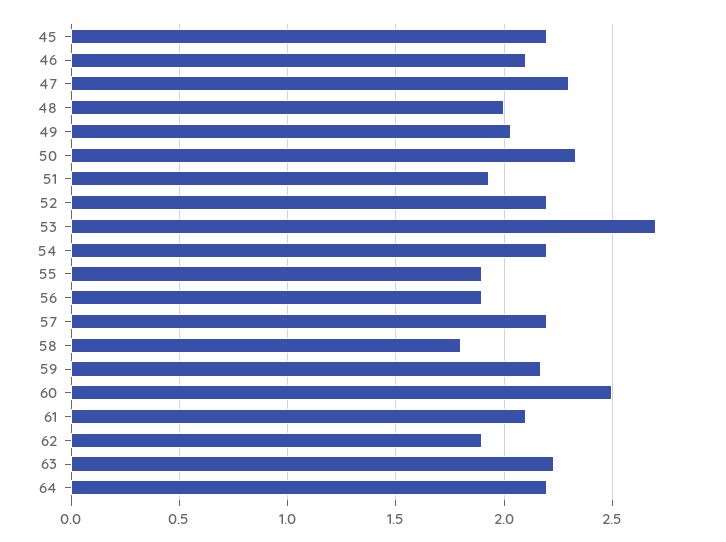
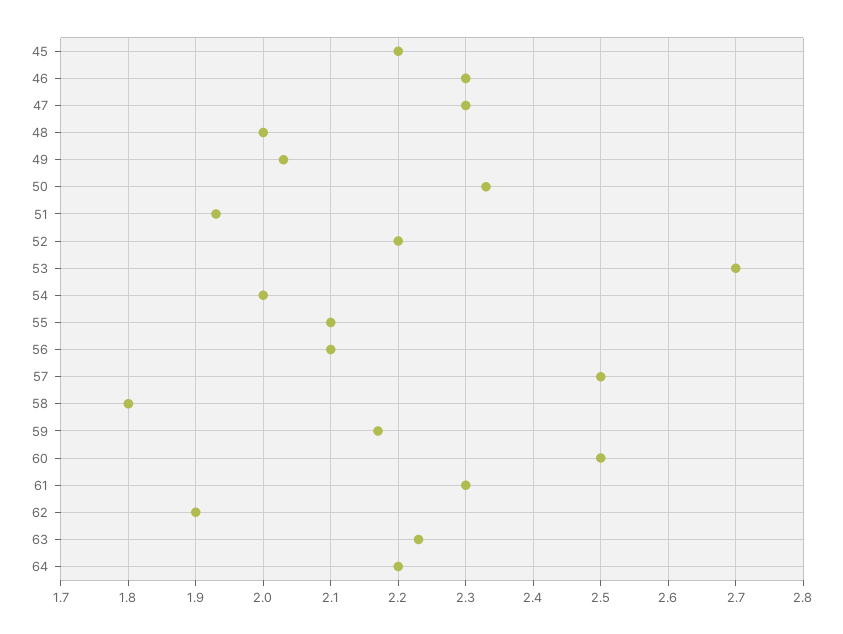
46: 2.1 -> 2.3
54: 2.2 -> 2
55: 1.9 -> 2.1
56: 1.9 -> 2.1
57: 2.2 -> 2.5
61: 2.1 -> 2.3

